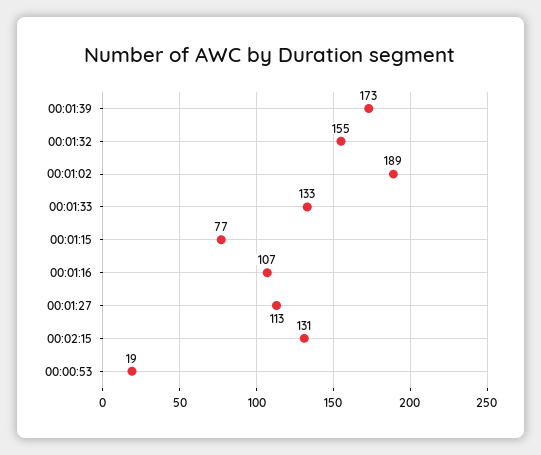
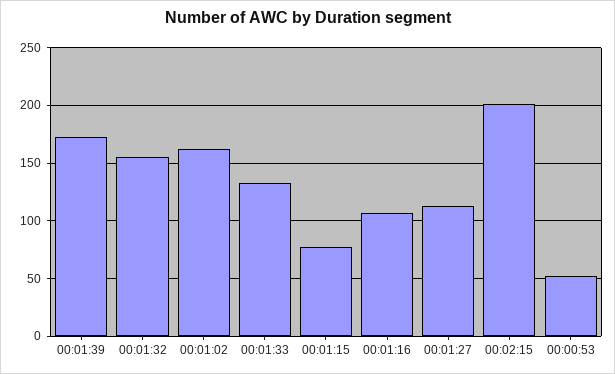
00:01:02: 189 -> 160
00:02:15: 131 -> 200
00:00:53: 19 -> 50

